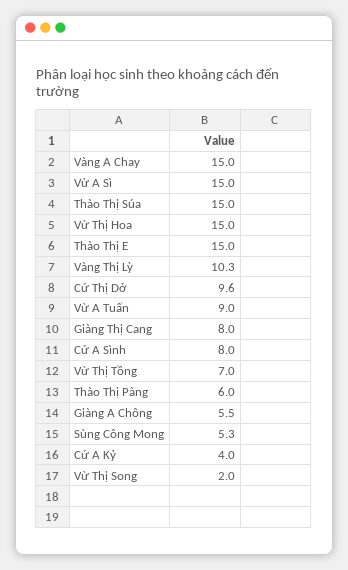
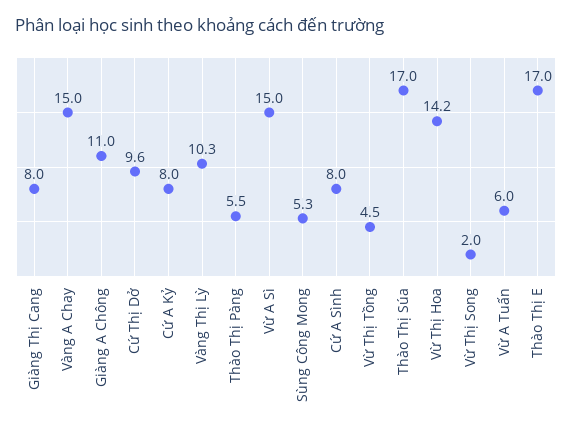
Thào Thị Súa: 15 -> 17
Vừ Thị Hoa: 15 -> 14.2
Thào Thị E: 15 -> 17
Vừ A Tuấn: 9 -> 6
Vừ Thị Tồng: 7 -> 4.5
Thào Thị Pàng: 6 -> 5.5
Giàng A Chông: 5.5 -> 11
Cứ A Kỷ: 4 -> 8

